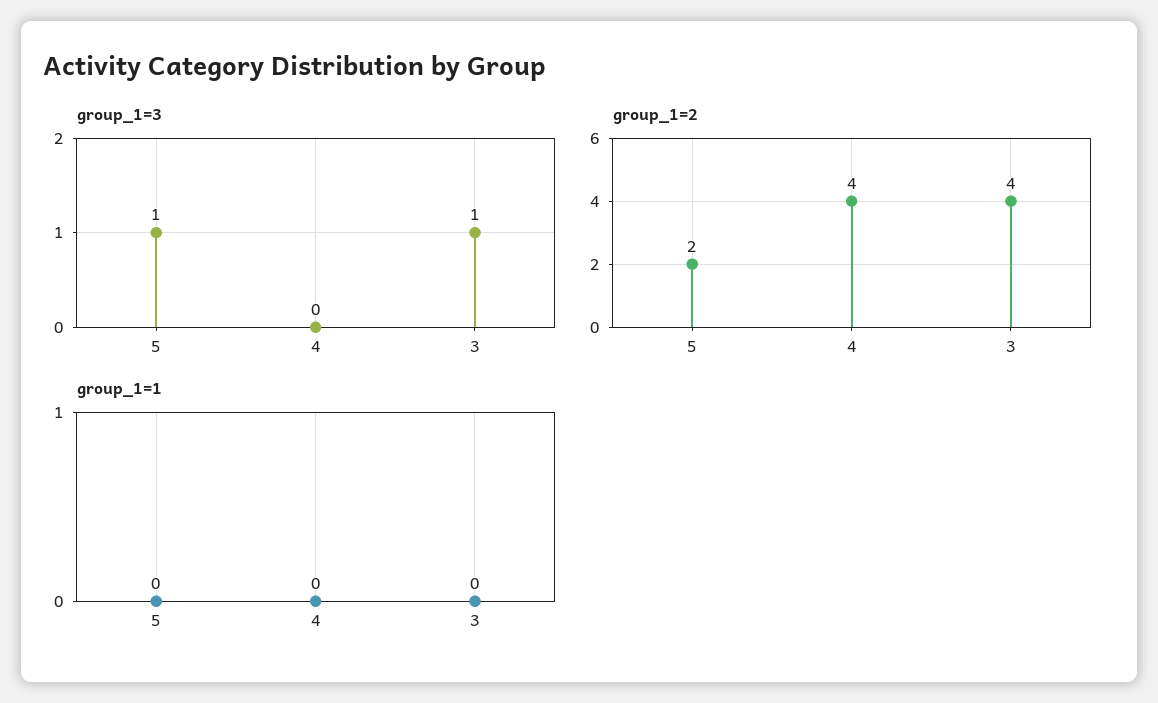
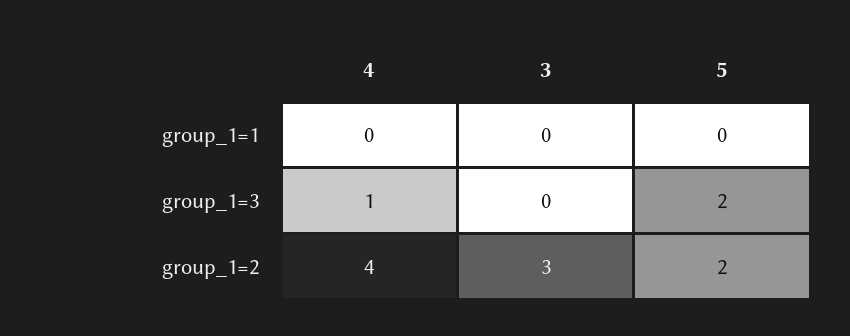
group_1=3, 5: 1 -> 2
group_1=3, 4: 0 -> 1
group_1=3, 3: 1 -> 0
group_1=2, 3: 4 -> 3

